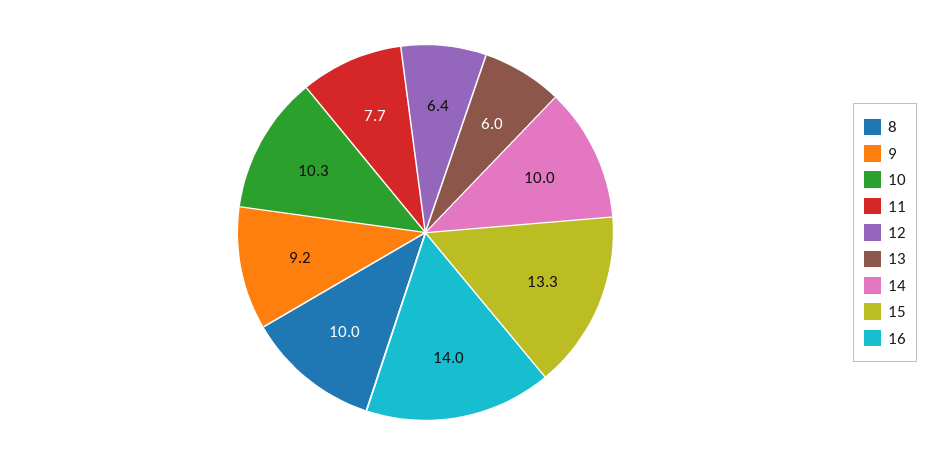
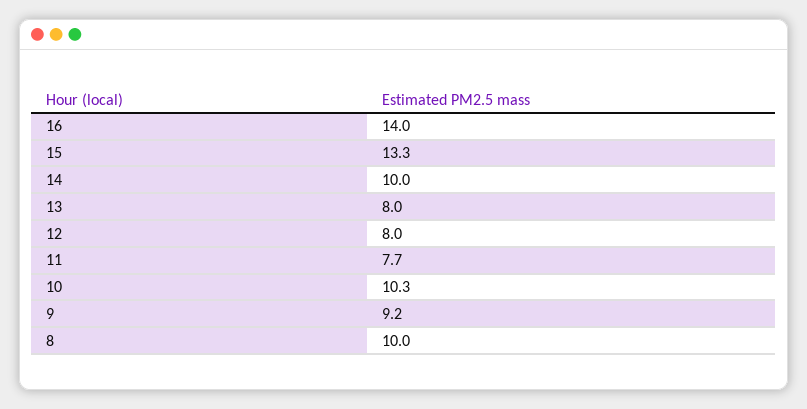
12: 6.4 -> 8
13: 6 -> 8

